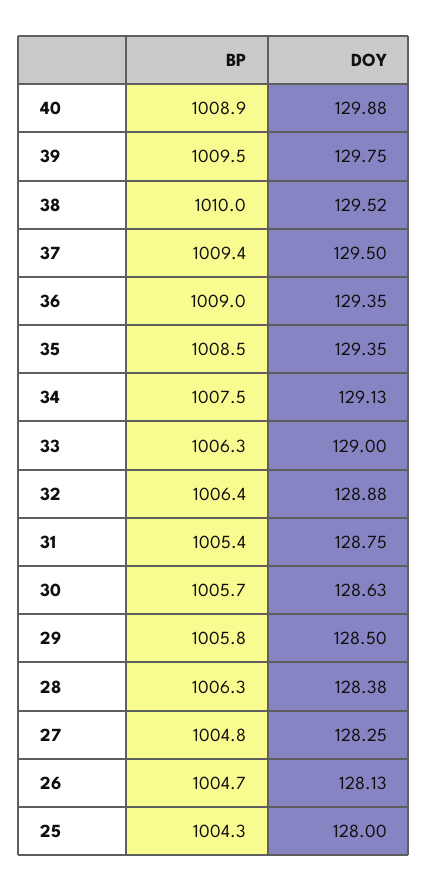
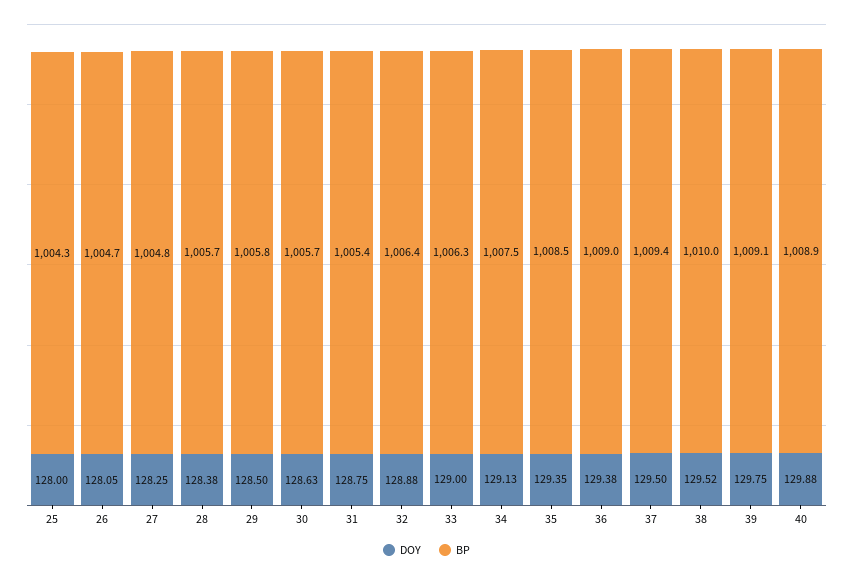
BP, 39: 1009.5 -> 1009.1
DOY, 36: 129.35 -> 129.38
BP, 28: 1006.3 -> 1005.7
DOY, 26: 128.13 -> 128.05

